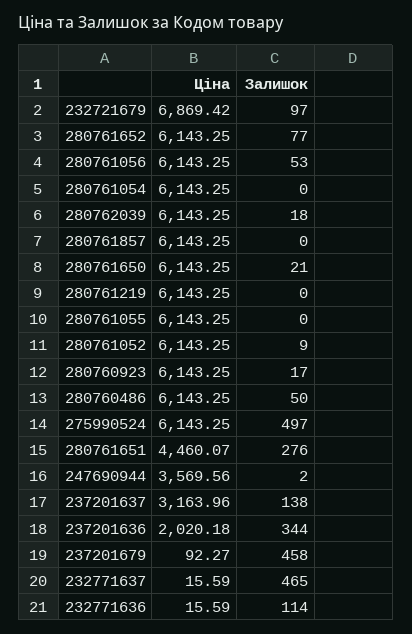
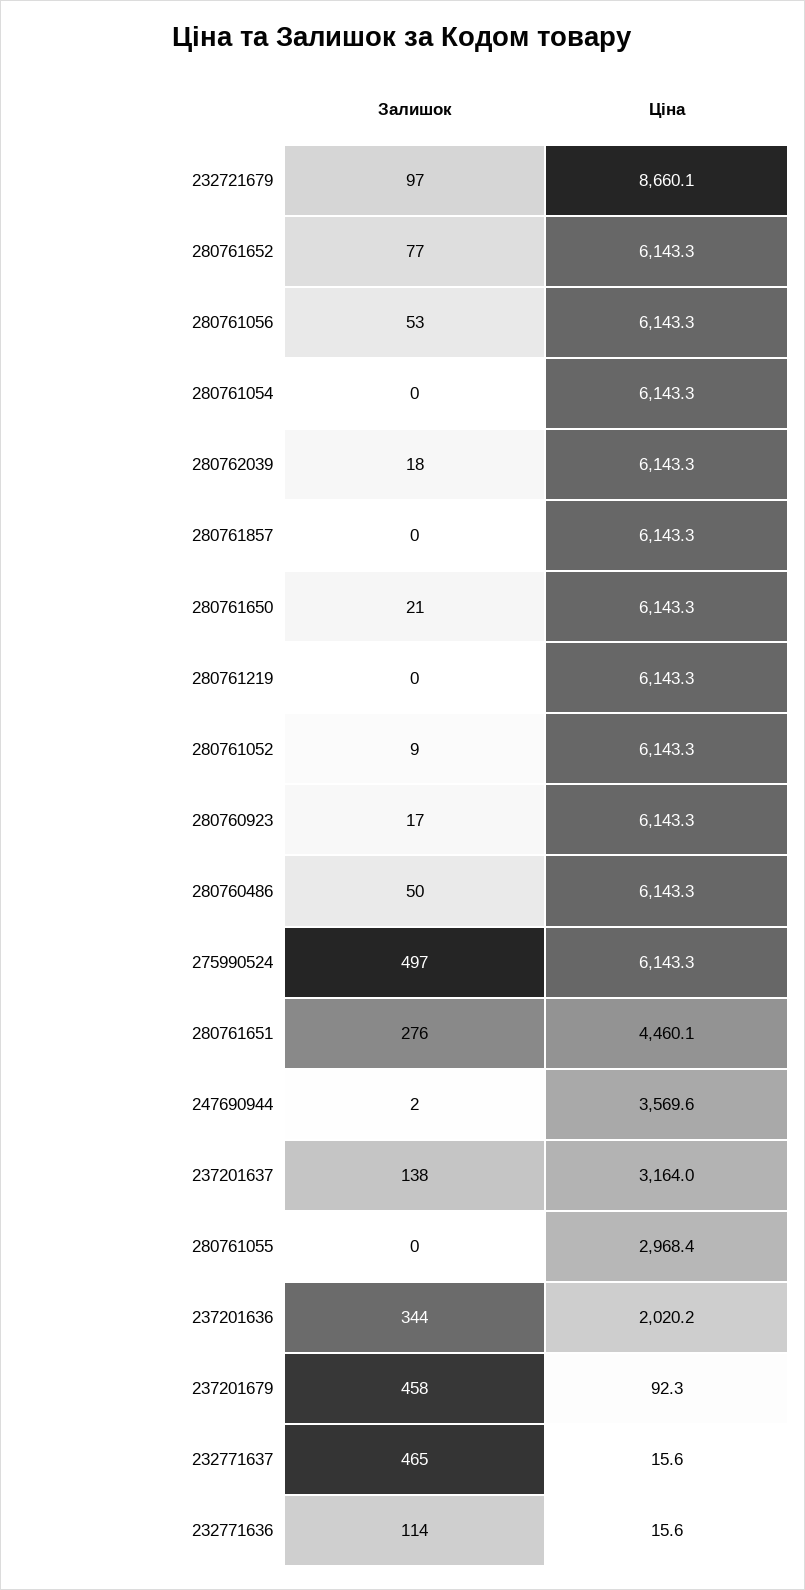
Ціна, 232721679: 6869.42 -> 8660.1
Ціна, 280761055: 6143.25 -> 2968.4

